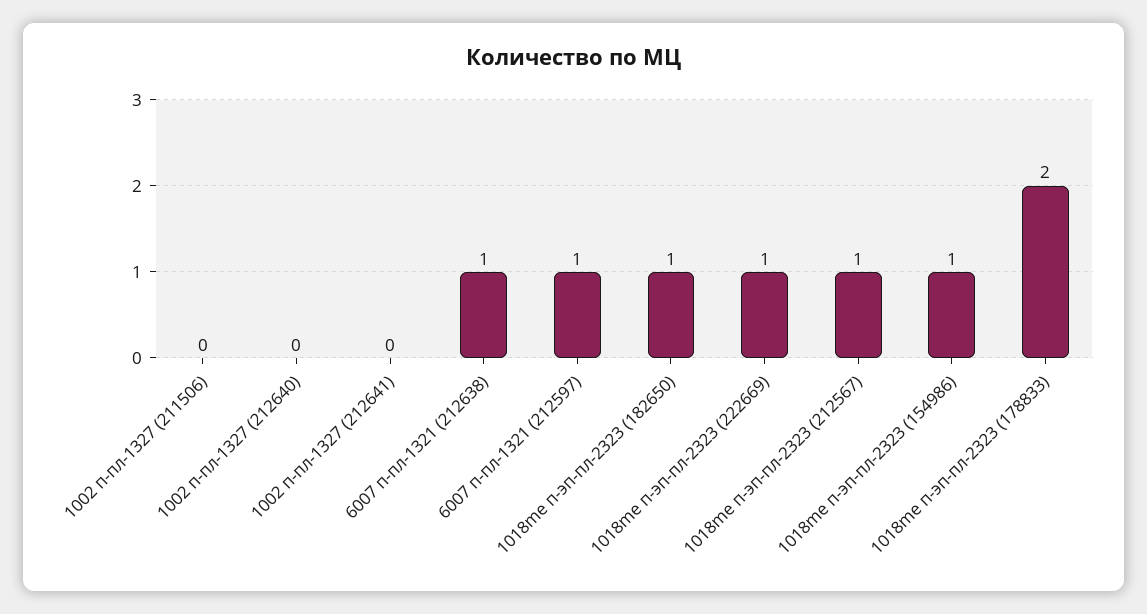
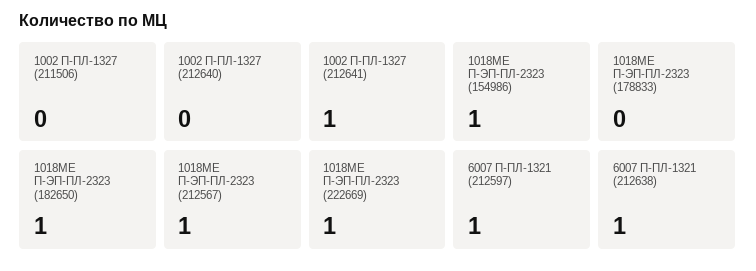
1002 п-пл-1327 (212641): 0 -> 1
1018me п-эп-пл-2323 (178833): 2 -> 0

